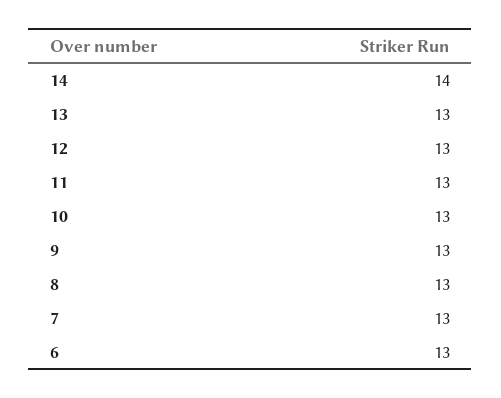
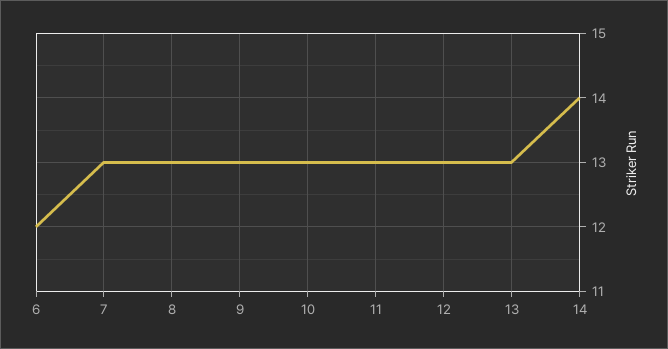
6: 13 -> 12

